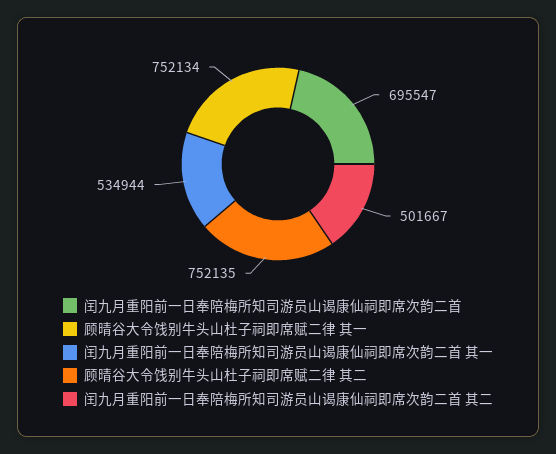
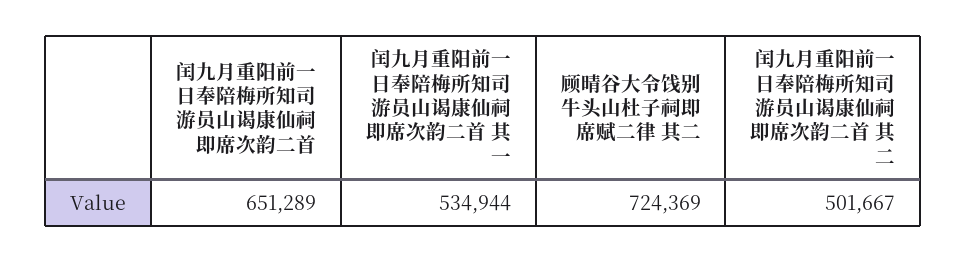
闰九月重阳前一日奉陪梅所知司游员山谒康仙祠即席次韵二首: 695547 -> 651289
顾晴谷大令饯别牛头山杜子祠即席赋二律 其一: 752134 -> none
顾晴谷大令饯别牛头山杜子祠即席赋二律 其二: 752135 -> 724369

